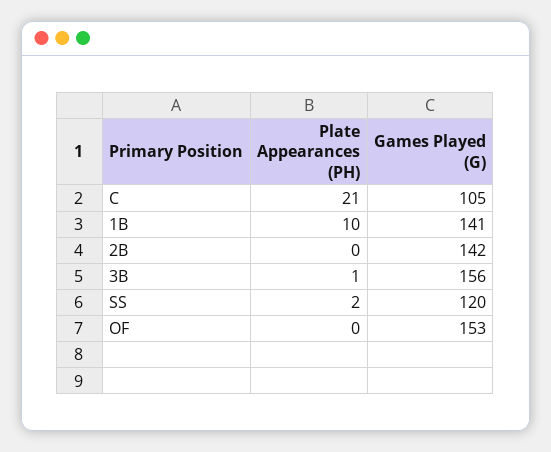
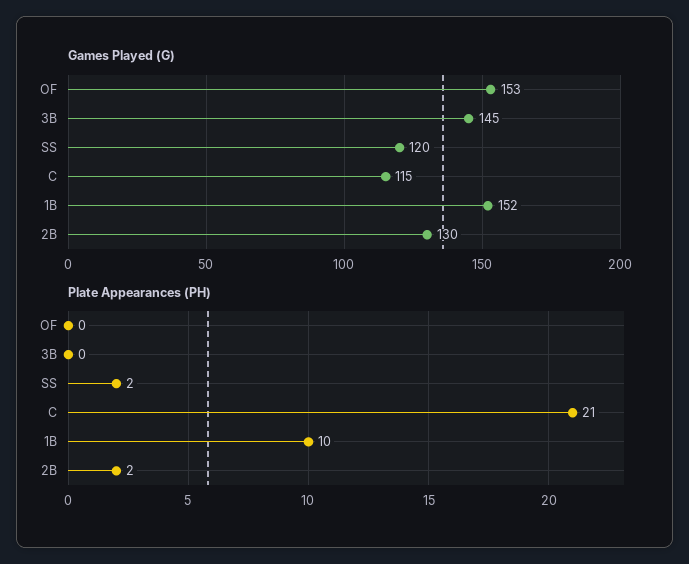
Games Played (G), C: 105 -> 115
Games Played (G), 1B: 141 -> 152
Plate Appearances (PH), 2B: 0 -> 2
Games Played (G), 2B: 142 -> 130
Plate Appearances (PH), 3B: 1 -> 0
Games Played (G), 3B: 156 -> 145

